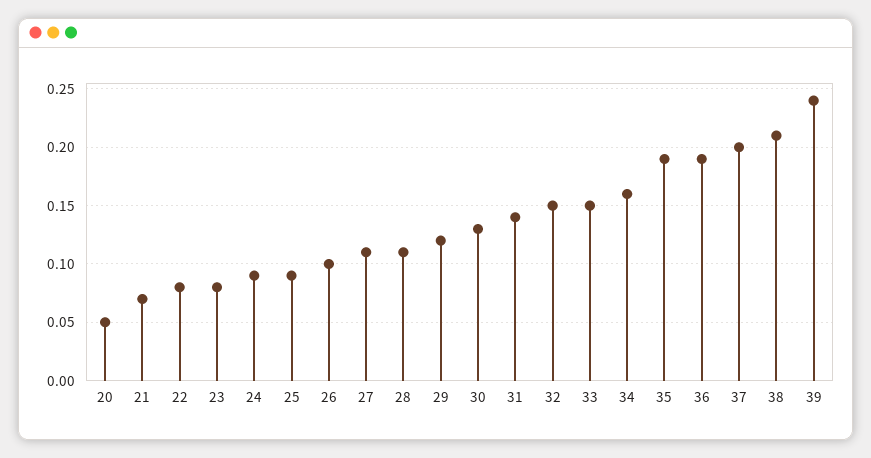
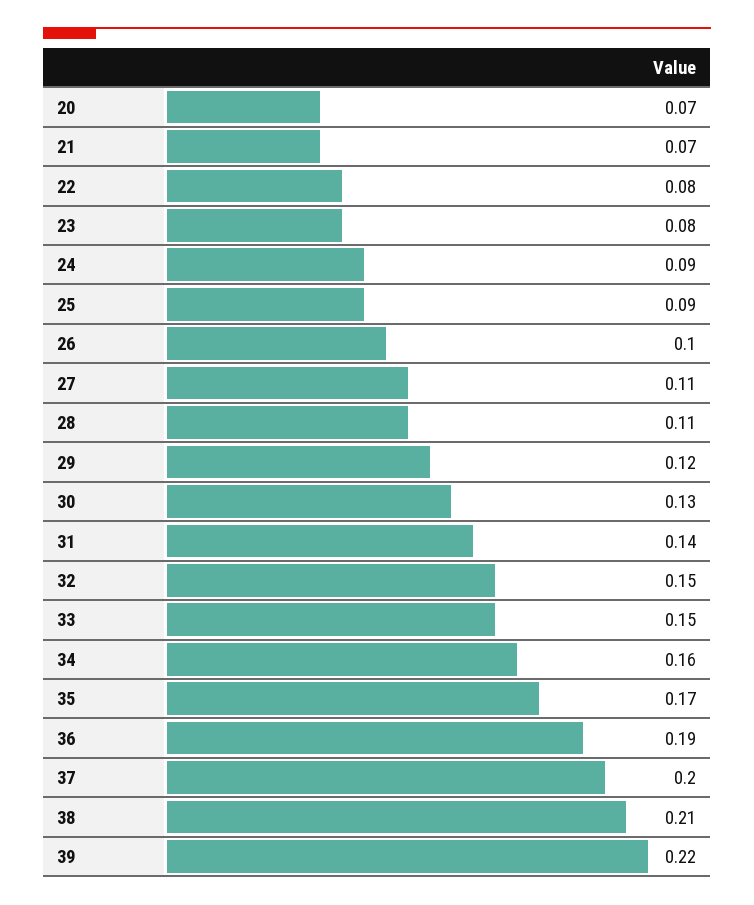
20: 0.05 -> 0.07
35: 0.19 -> 0.17
39: 0.24 -> 0.22

